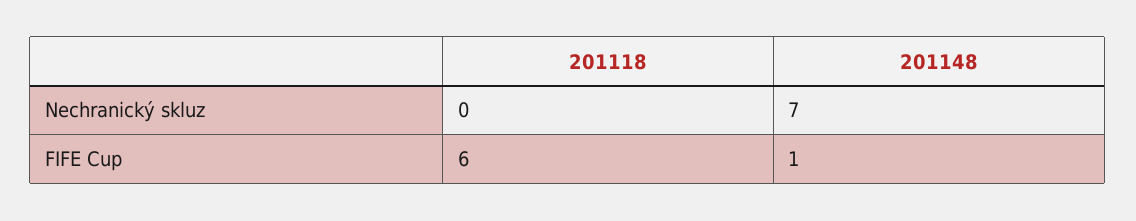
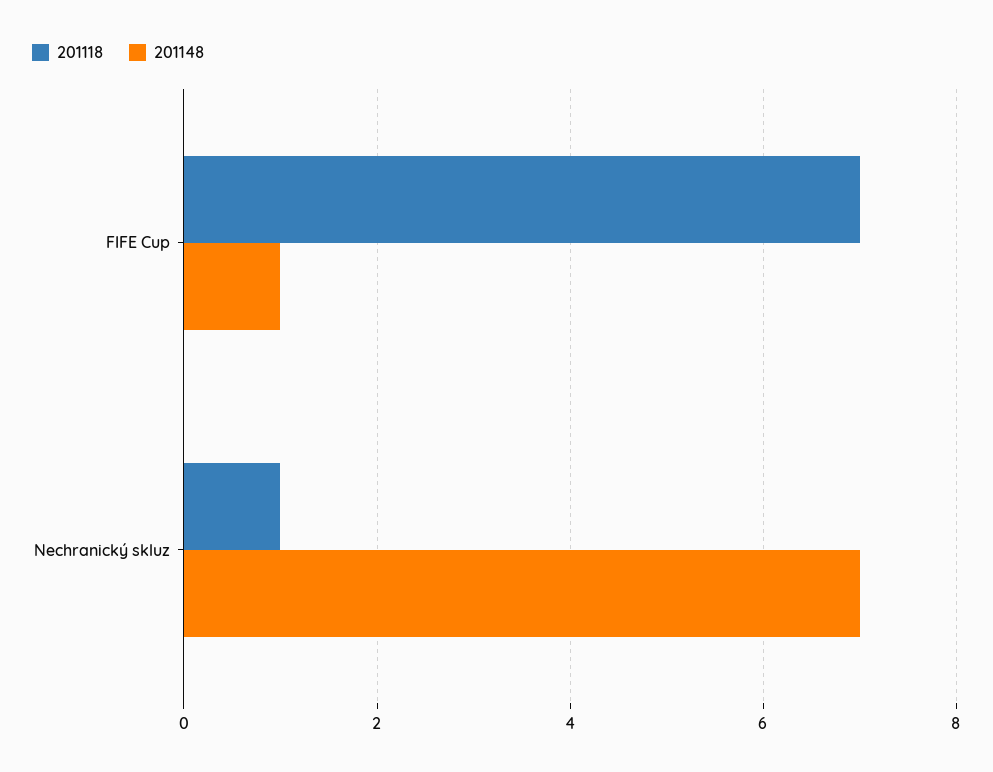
201118, Nechranický skluz: 0 -> 1
201118, FIFE Cup: 6 -> 7

